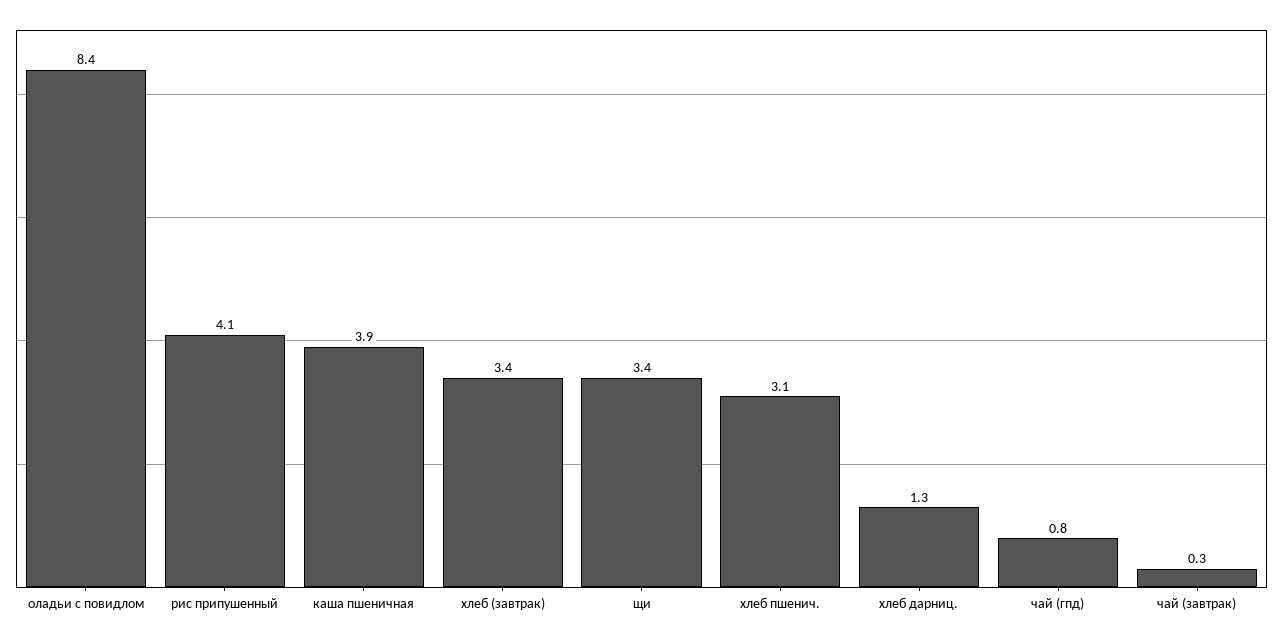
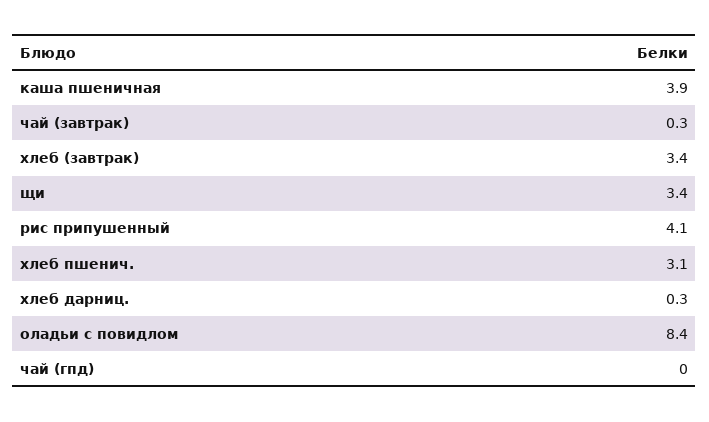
хлеб дарниц.: 1.3 -> 0.3
чай (гпд): 0.8 -> 0

